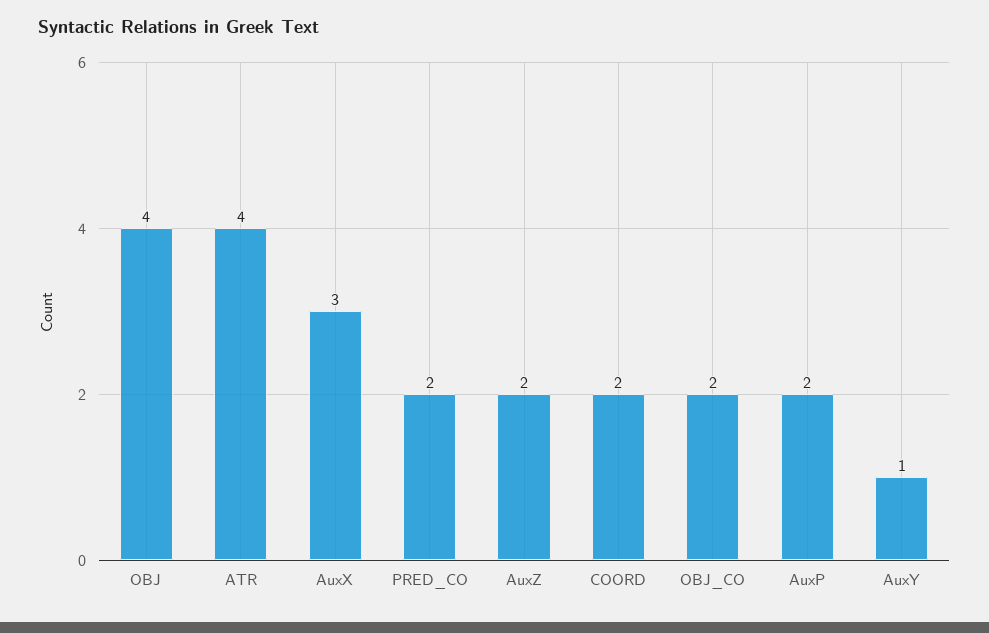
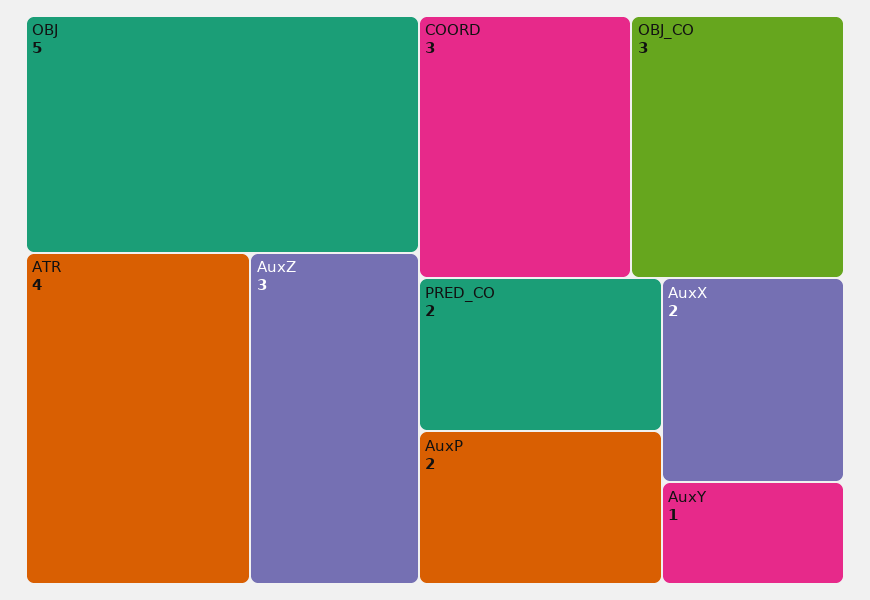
OBJ: 4 -> 5
AuxX: 3 -> 2
AuxZ: 2 -> 3
COORD: 2 -> 3
OBJ_CO: 2 -> 3

